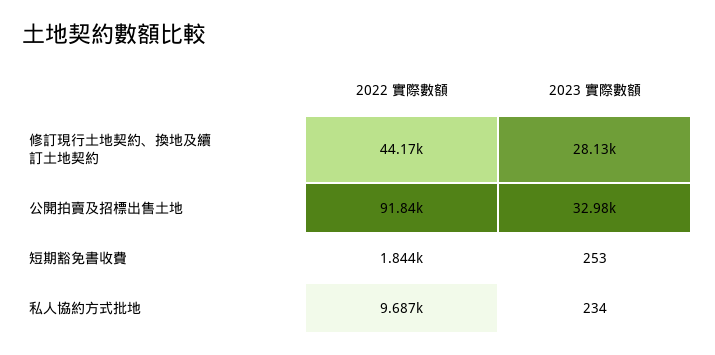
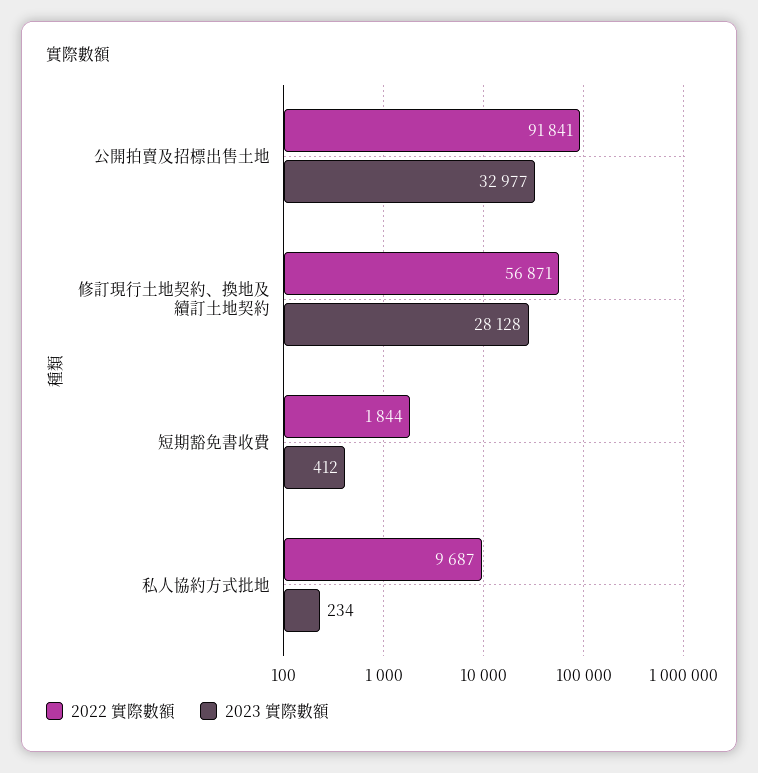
2022 實際數額, 修訂現行土地契約、換地及續訂土地契約: 44170 -> 56871
2023 實際數額, 短期豁免書收費: 253 -> 412

